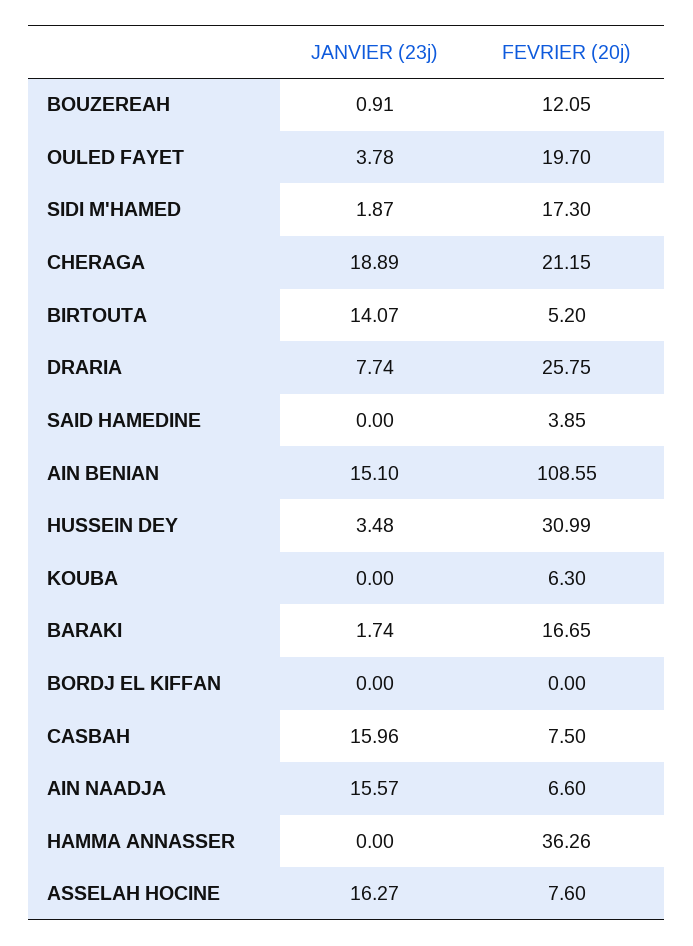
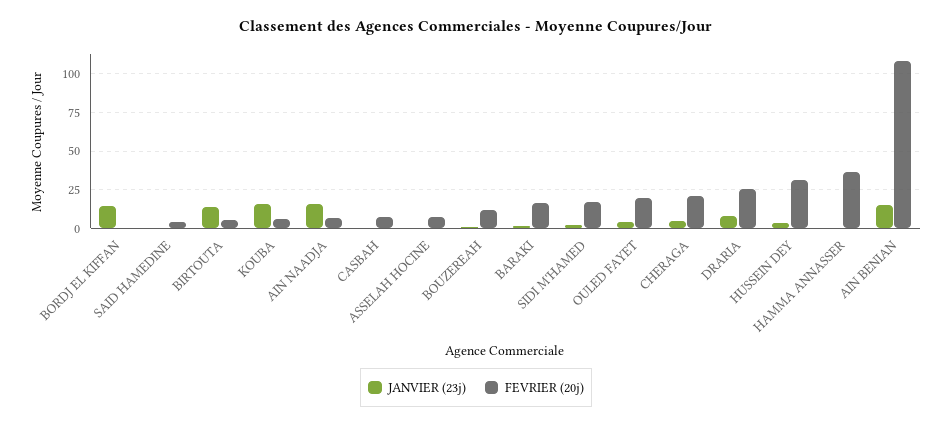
JANVIER (23j), CHERAGA: 18.89 -> 5
JANVIER (23j), KOUBA: 0 -> 15
JANVIER (23j), BORDJ EL KIFFAN: 0 -> 15
JANVIER (23j), CASBAH: 15.96 -> 0
JANVIER (23j), ASSELAH HOCINE: 16.27 -> 0

